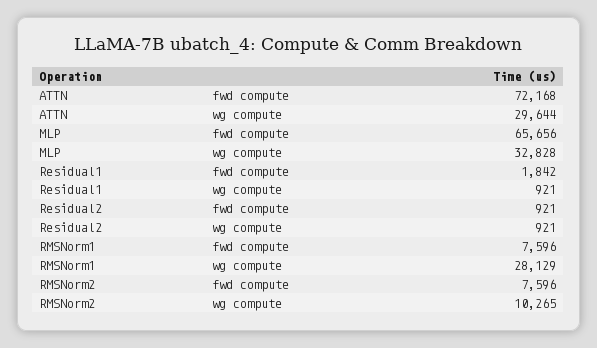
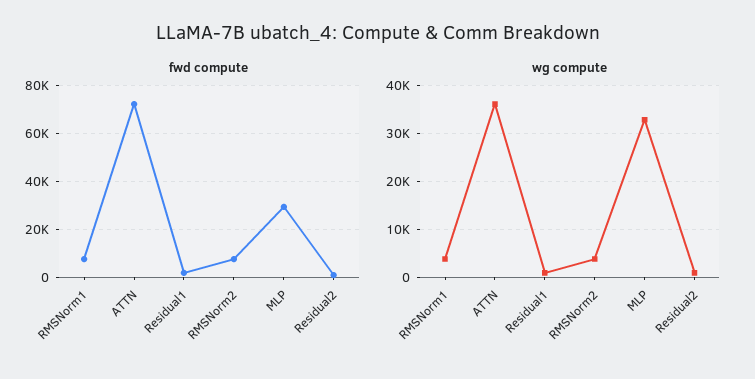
wg compute, ATTN: 29644 -> 36000
fwd compute, MLP: 65656 -> 30000
wg compute, RMSNorm1: 28129 -> 4000
wg compute, RMSNorm2: 10265 -> 4000

